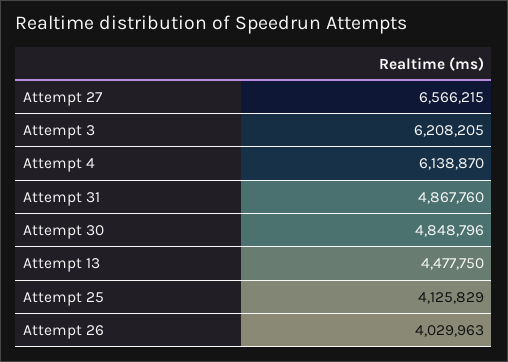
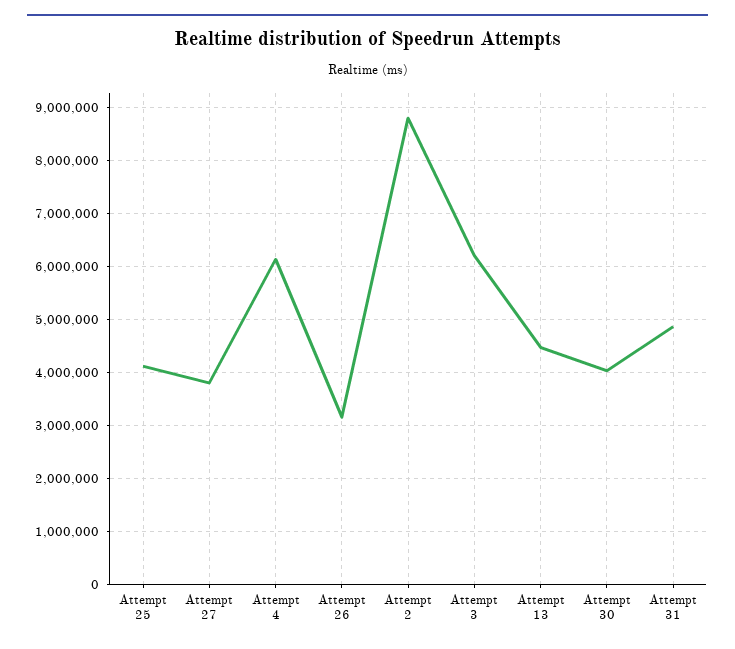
Attempt 27: 6566215 -> 3800000
Attempt 30: 4848796 -> 4000000
Attempt 26: 4029963 -> 3200000
Attempt 2: none -> 8800000

